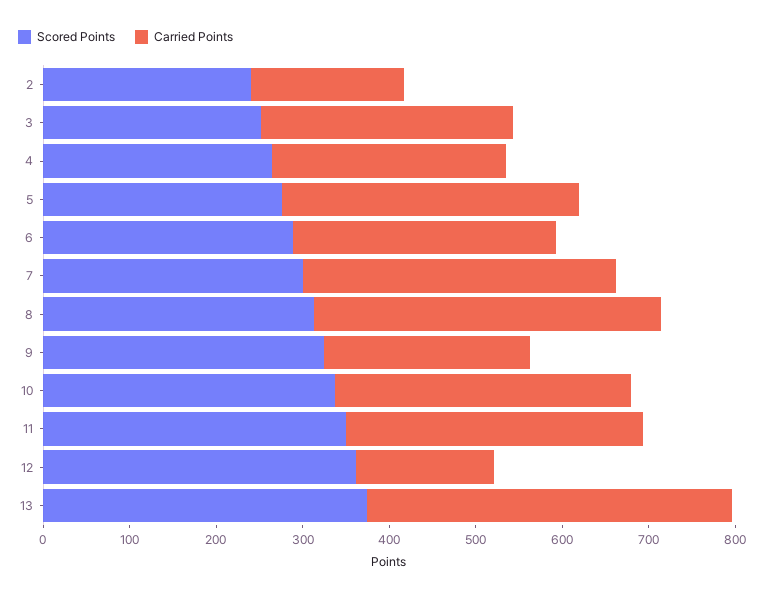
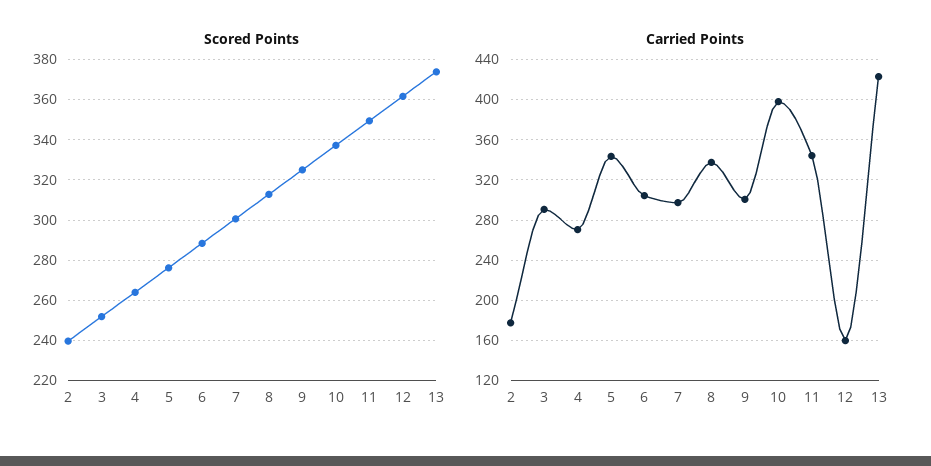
Carried Points, 7: 360 -> 300
Carried Points, 8: 400 -> 340
Carried Points, 9: 240 -> 300
Carried Points, 10: 340 -> 400

